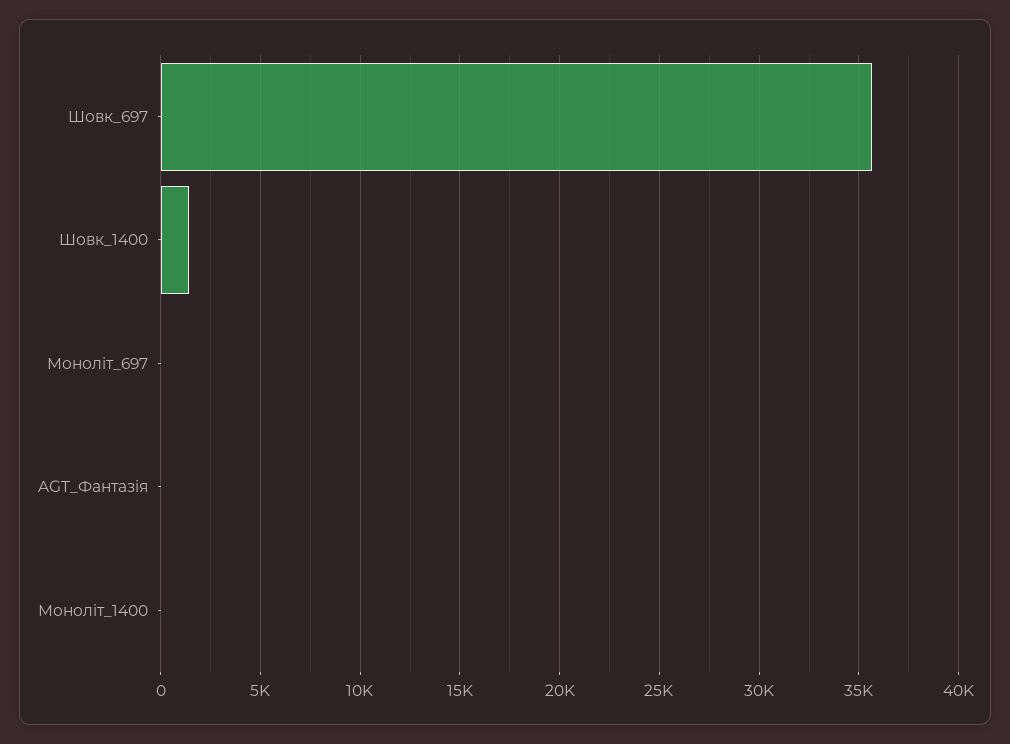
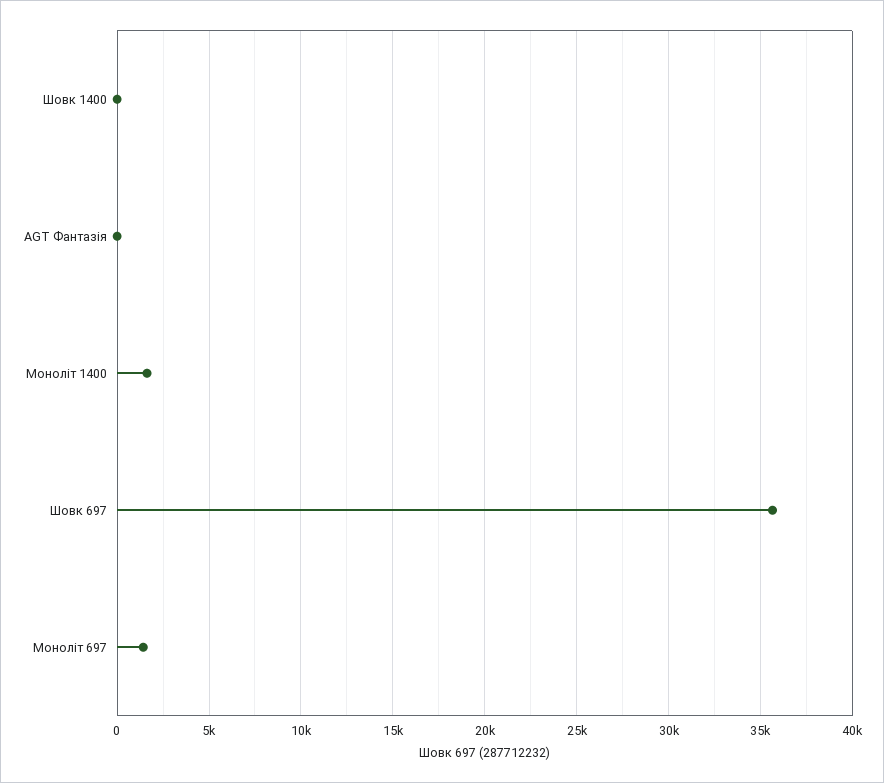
Шовк_1400: 1500 -> 0
Моноліт_697: 0 -> 1500
Моноліт_1400: 0 -> 1500

